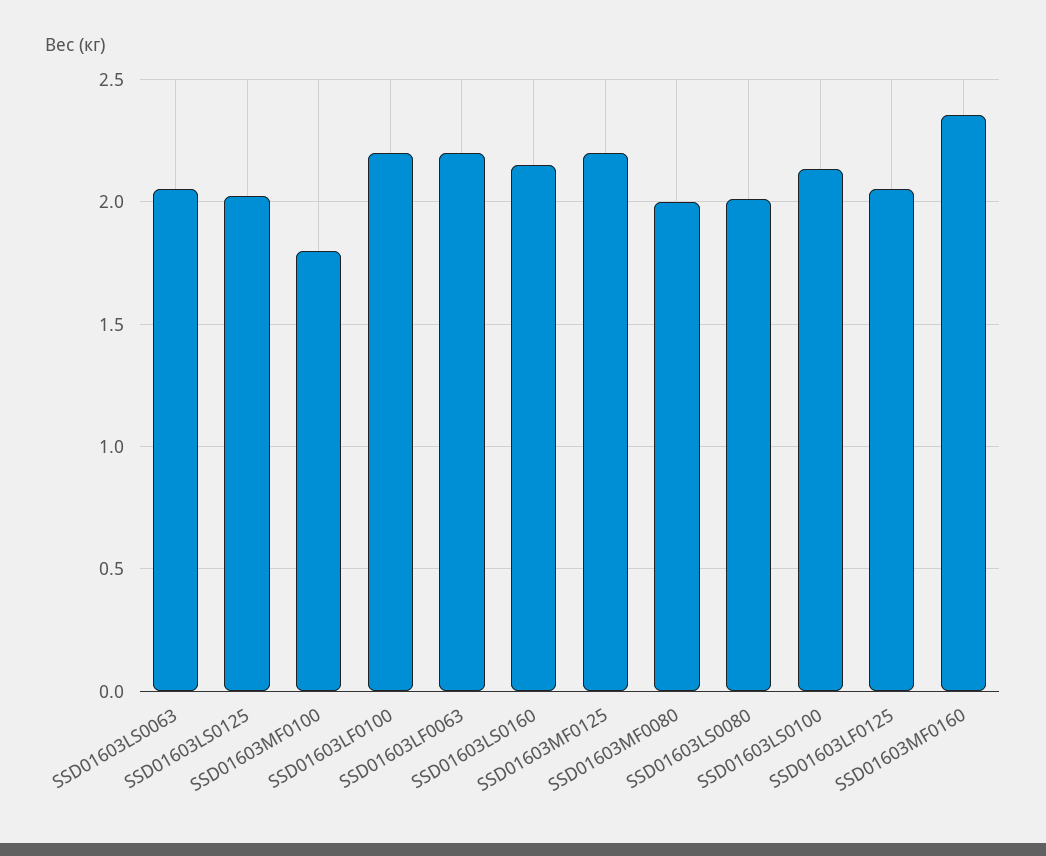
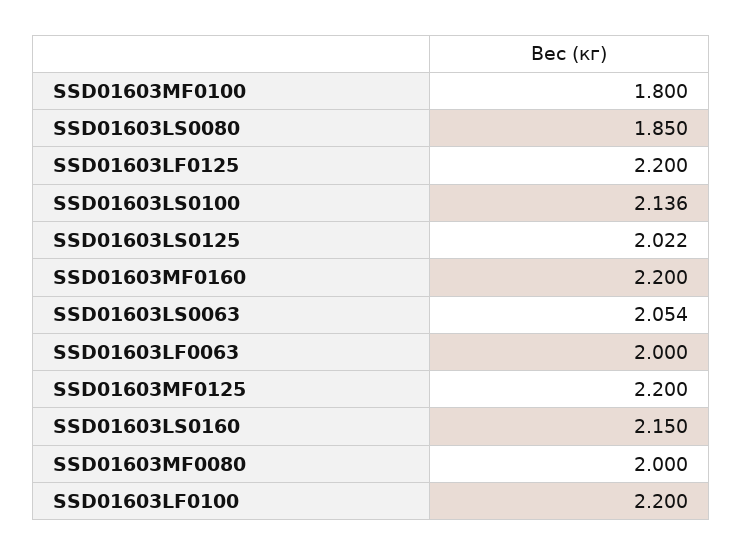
SSD01603LF0063: 2.2 -> 2
SSD01603LS0080: 2 -> 1.85
SSD01603LF0125: 2.05 -> 2.2
SSD01603MF0160: 2.35 -> 2.2

